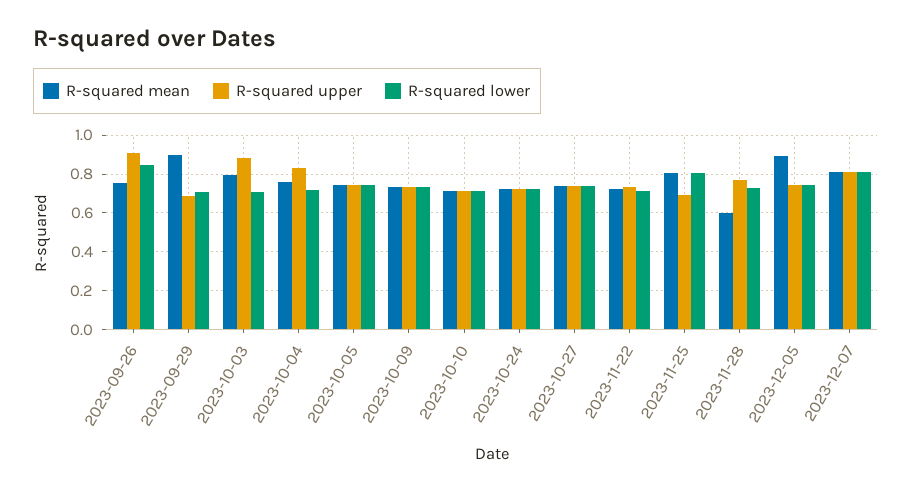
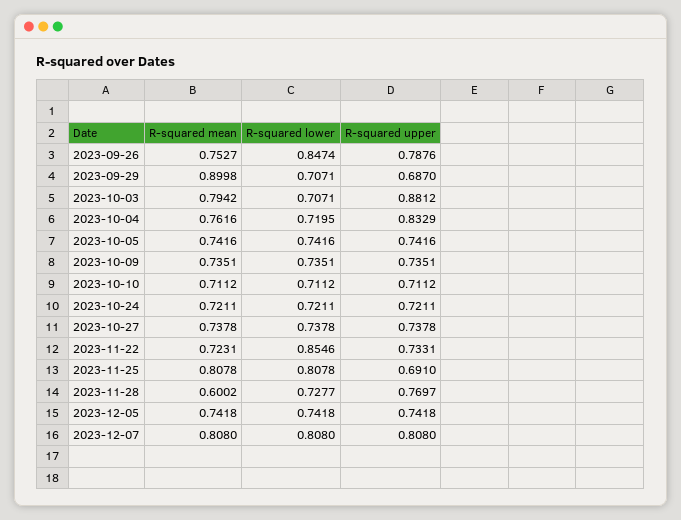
R-squared upper, 2023-09-26: 0.9 -> 0.7876
R-squared lower, 2023-11-22: 0.7 -> 0.8546
R-squared mean, 2023-12-05: 0.9 -> 0.7418

